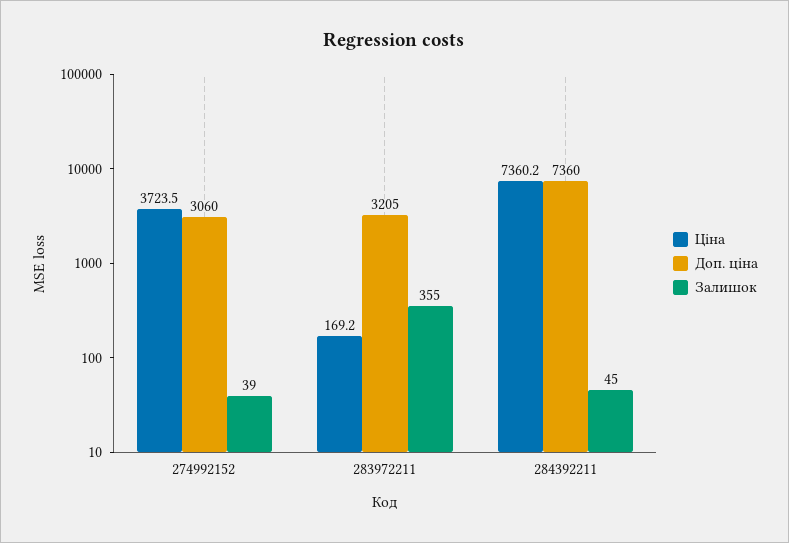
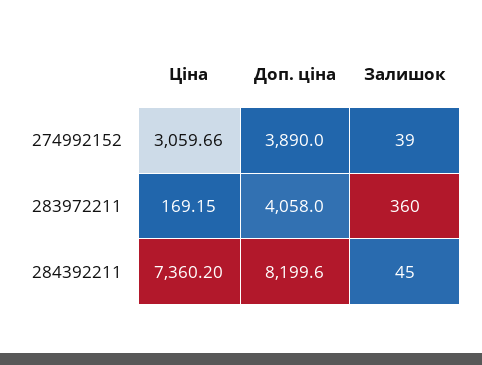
Ціна, 274992152: 3723.5 -> 3059.66
Доп. ціна, 274992152: 3060 -> 3890
Доп. ціна, 283972211: 3205 -> 4058
Залишок, 283972211: 355 -> 360
Доп. ціна, 284392211: 7360 -> 8199.6

